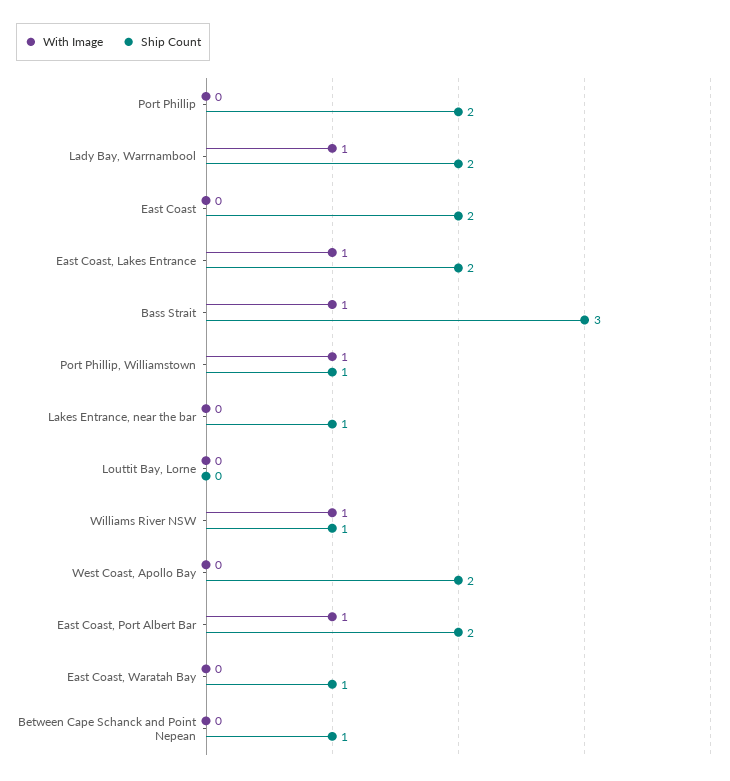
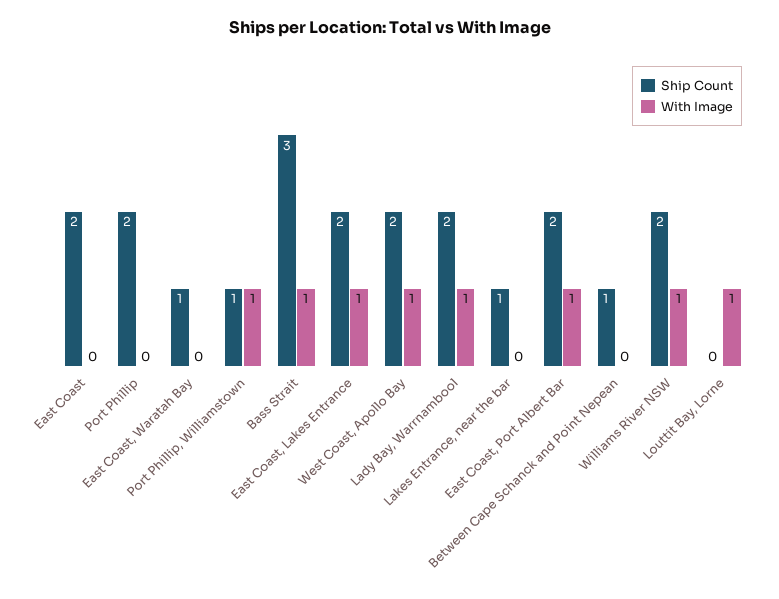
With Image, Louttit Bay, Lorne: 0 -> 1
Ship Count, Williams River NSW: 1 -> 2
With Image, West Coast, Apollo Bay: 0 -> 1

